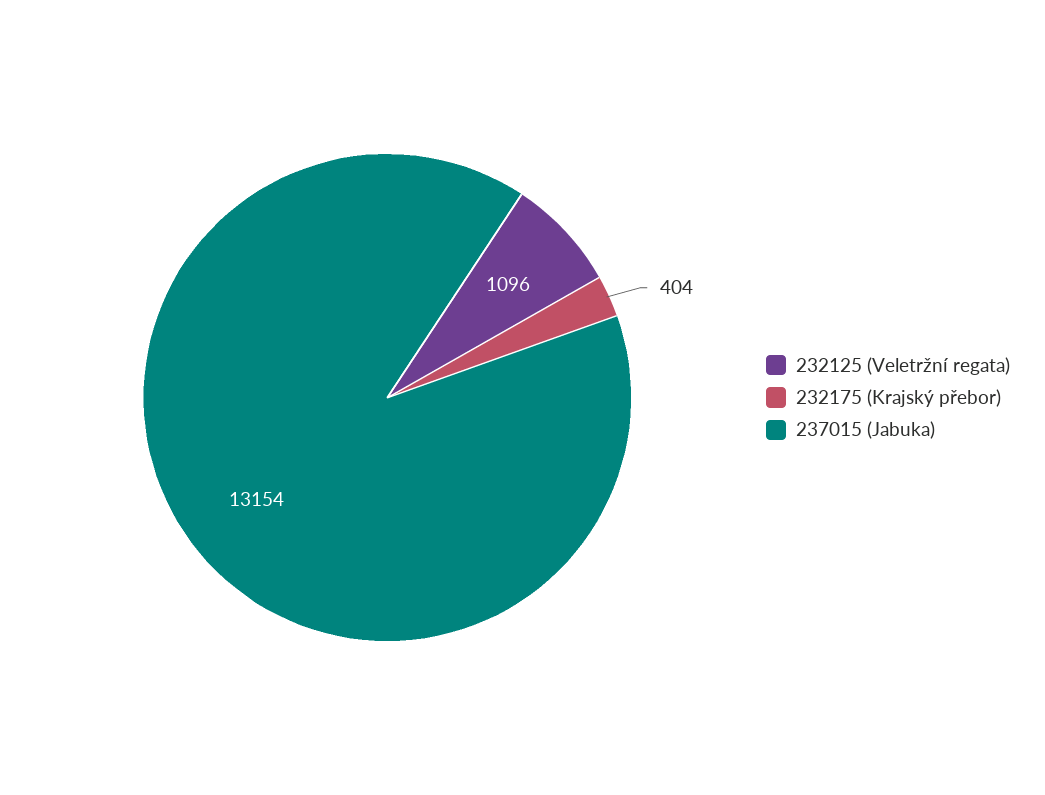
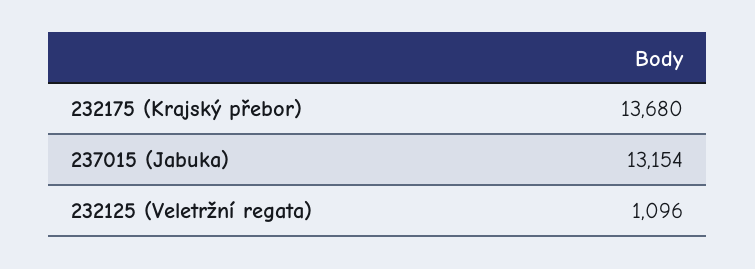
232175 (Krajský přebor): 404 -> 13680

